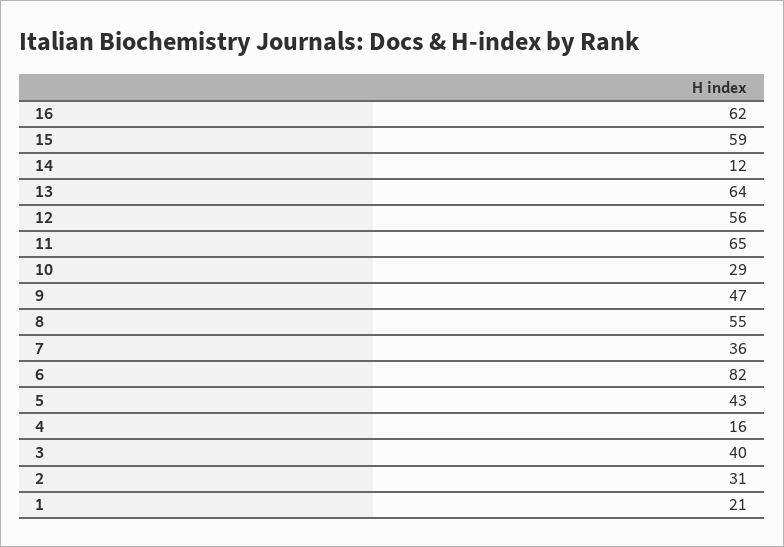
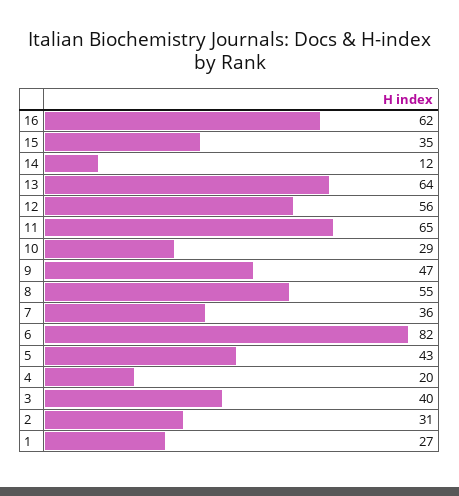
15: 59 -> 35
4: 16 -> 20
1: 21 -> 27

